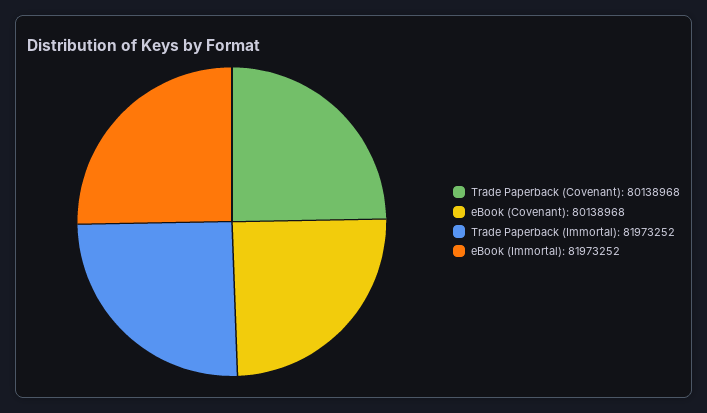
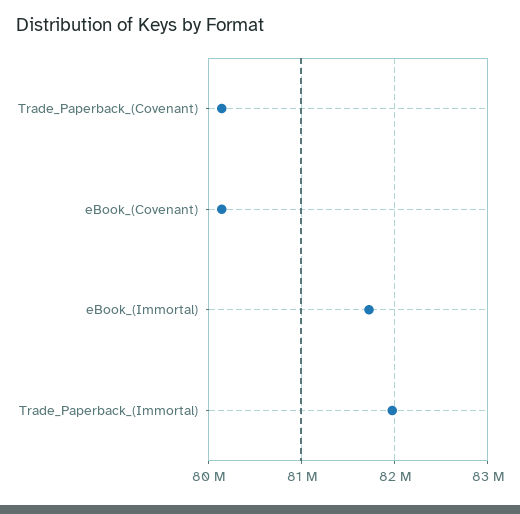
eBook (Immortal): 81973252 -> 81700000

